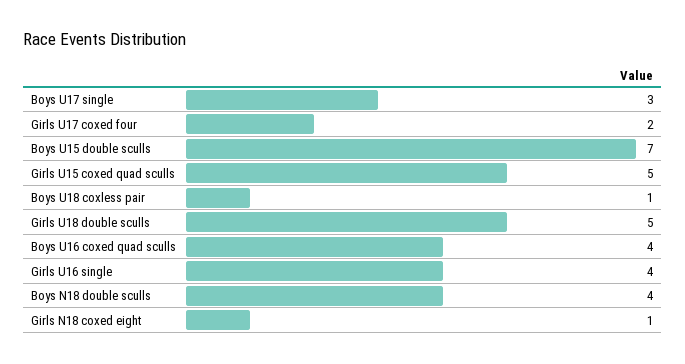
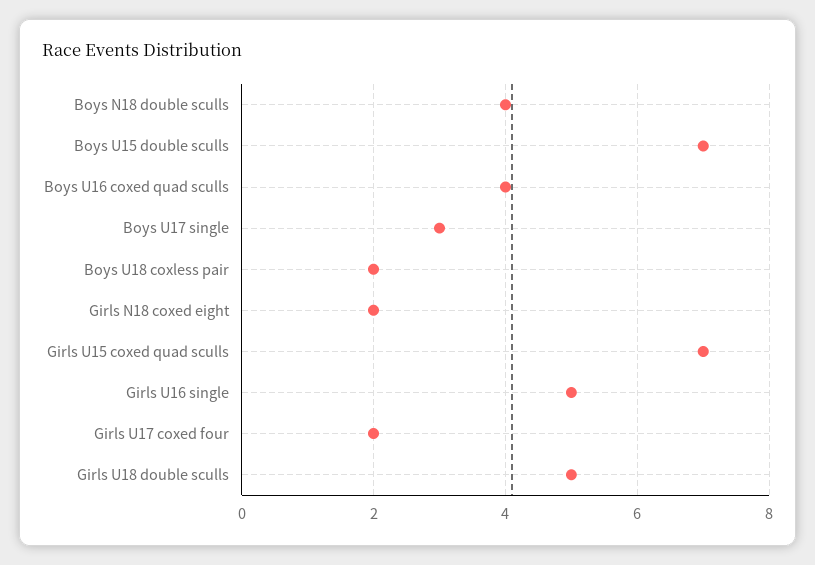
Girls U15 coxed quad sculls: 5 -> 7
Boys U18 coxless pair: 1 -> 2
Girls U16 single: 4 -> 5
Girls N18 coxed eight: 1 -> 2

